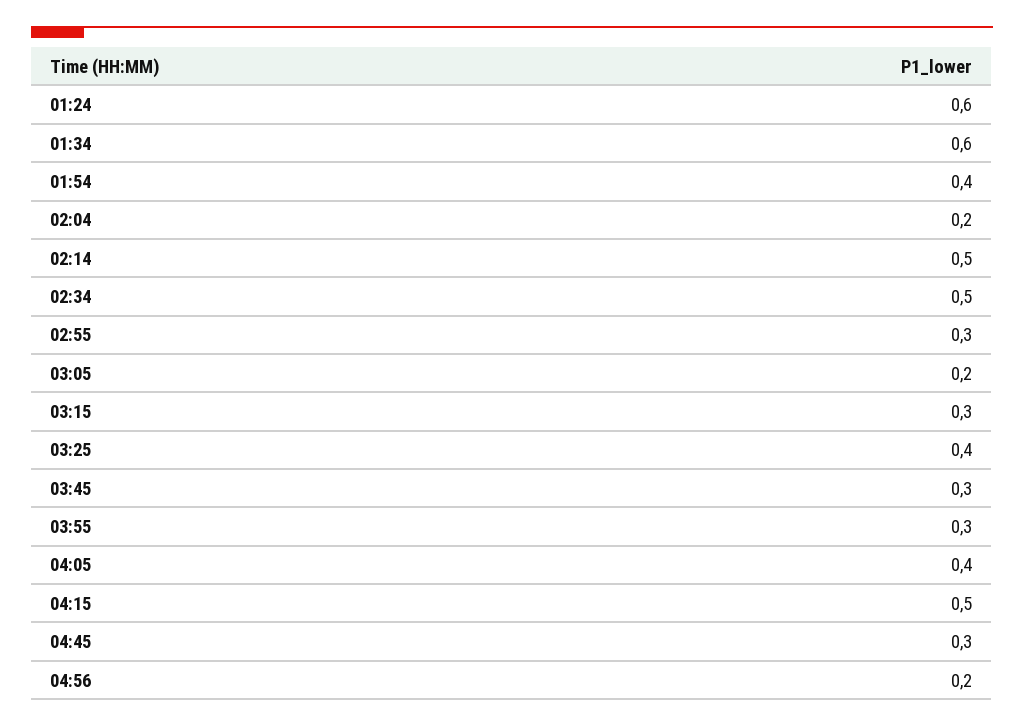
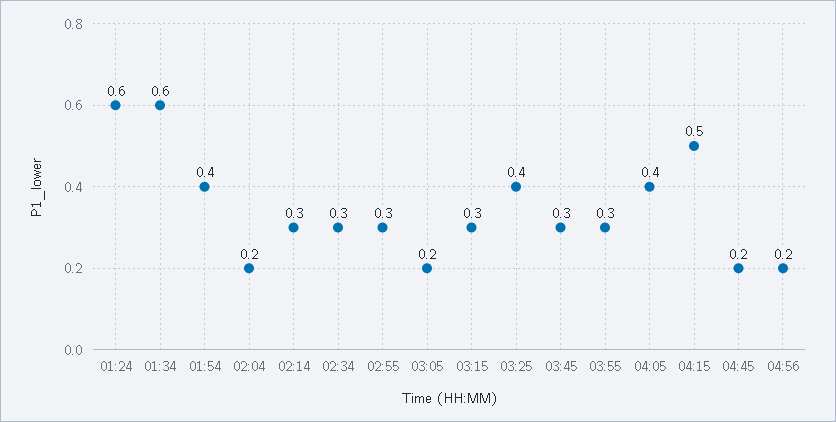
02:14: 0.5 -> 0.3
02:34: 0.5 -> 0.3
04:45: 0.3 -> 0.2

